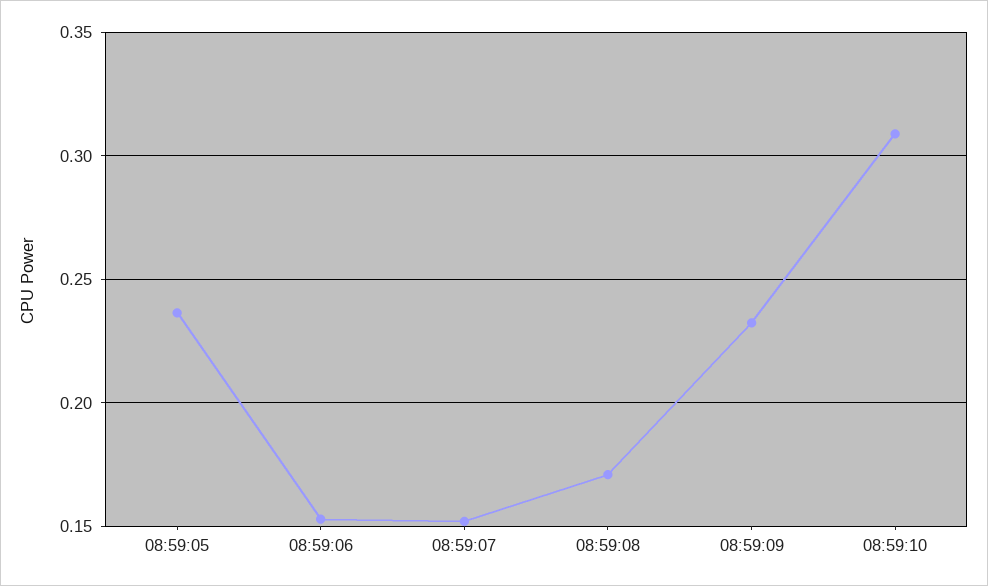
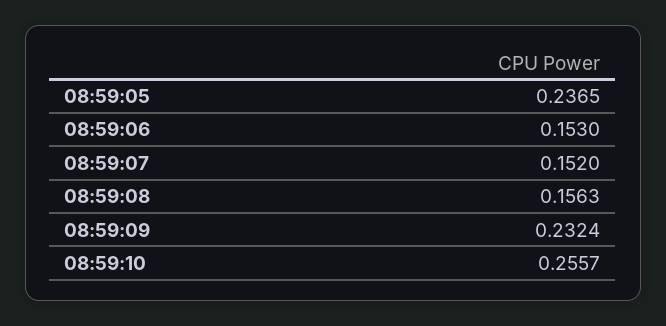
08:59:08: 0.17 -> 0.1563
08:59:10: 0.31 -> 0.2557

